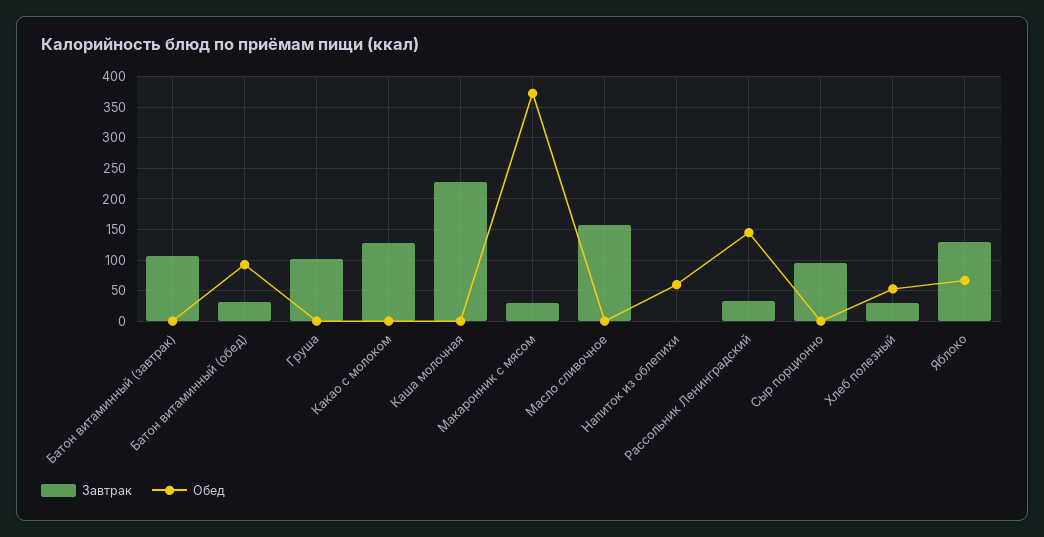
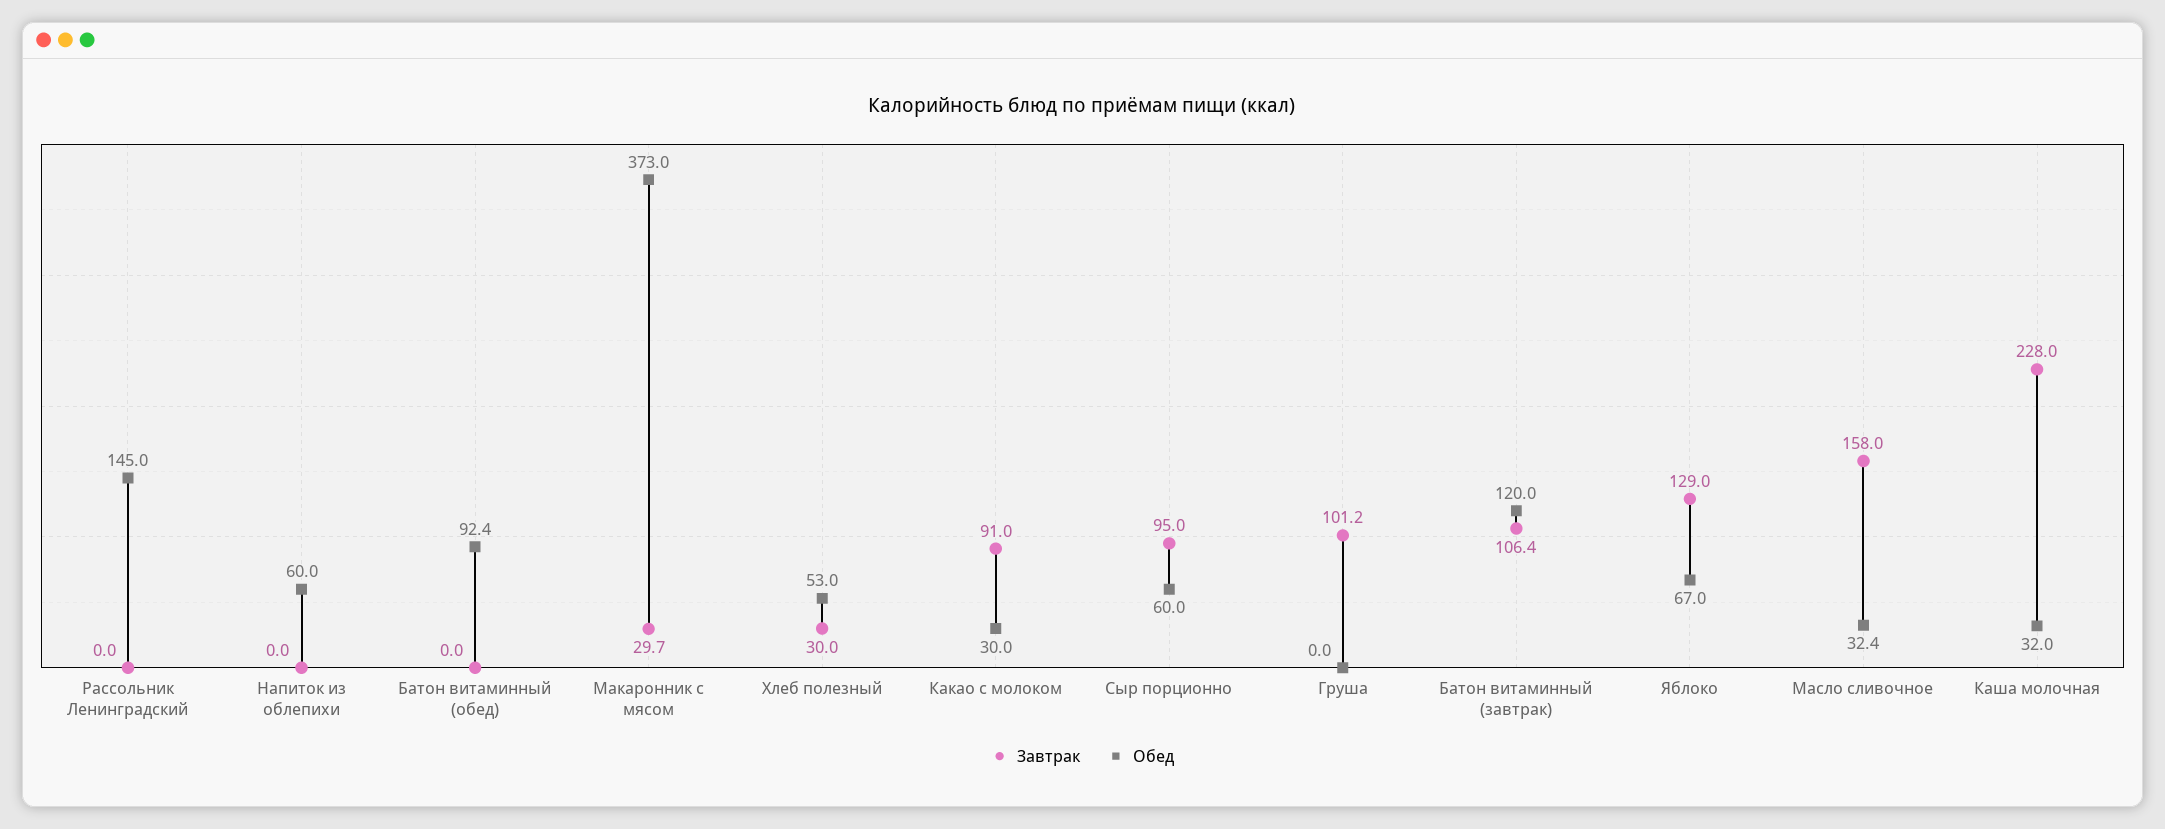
Обед, Батон витаминный (завтрак): 0 -> 120
Завтрак, Батон витаминный (обед): 30 -> 0
Завтрак, Какао с молоком: 130 -> 91
Обед, Какао с молоком: 0 -> 30
Обед, Каша молочная: 0 -> 32
Обед, Масло сливочное: 0 -> 32.4
Завтрак, Рассольник Ленинградский: 30 -> 0
Обед, Сыр порционно: 0 -> 60

